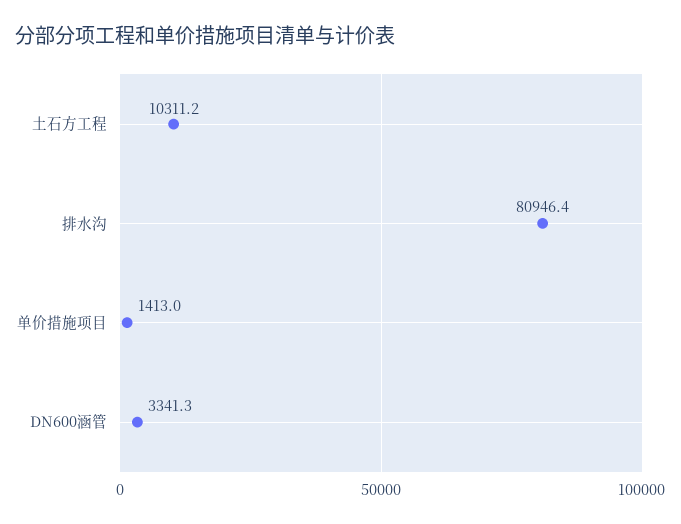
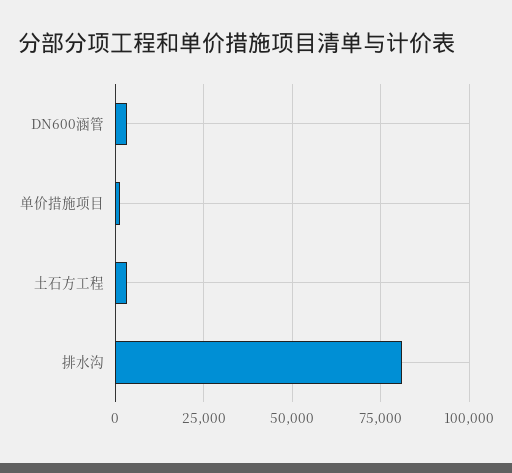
土石方工程: 10311.2 -> 2500

